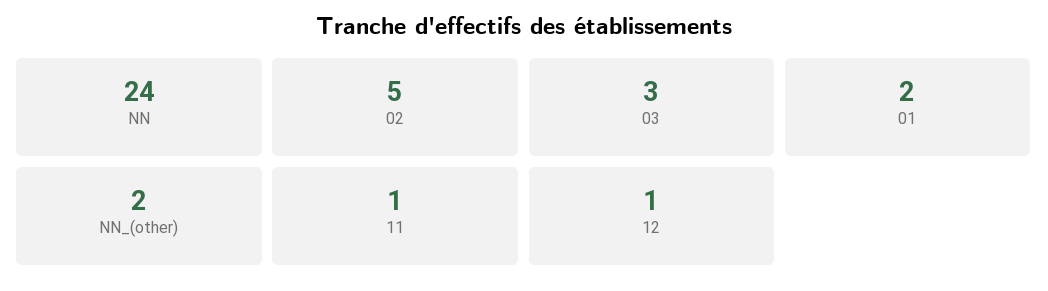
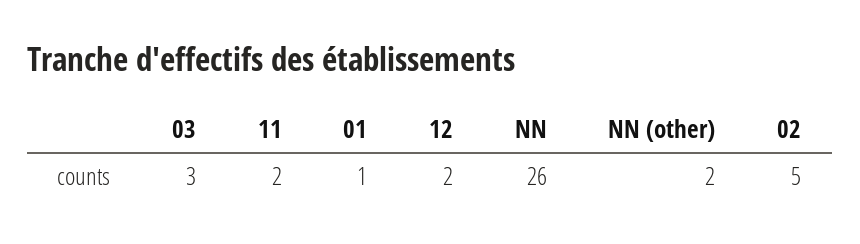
NN: 24 -> 26
01: 2 -> 1
11: 1 -> 2
12: 1 -> 2

